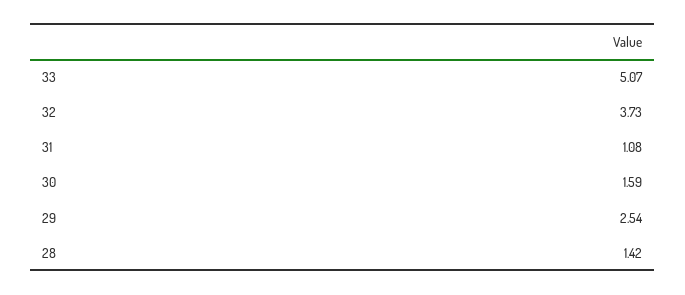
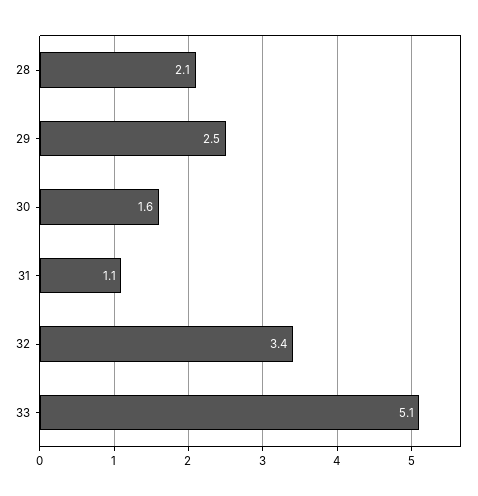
32: 3.73 -> 3.4
28: 1.42 -> 2.1

